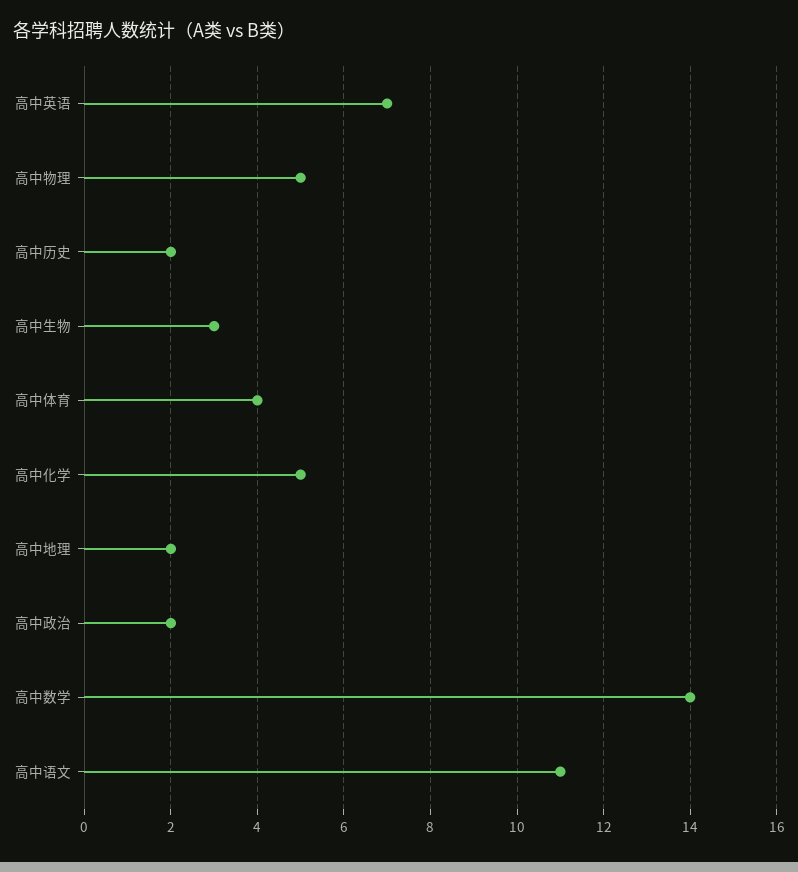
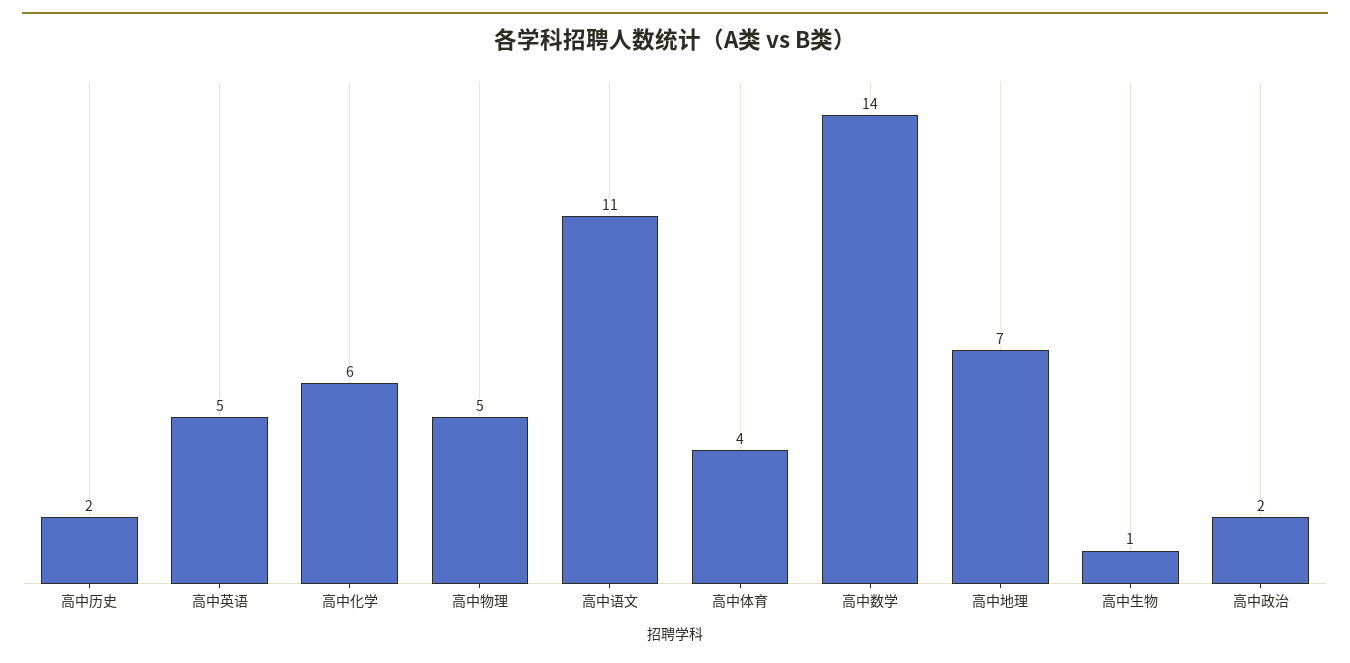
高中英语: 7 -> 5
高中生物: 3 -> 1
高中化学: 5 -> 6
高中地理: 2 -> 7

